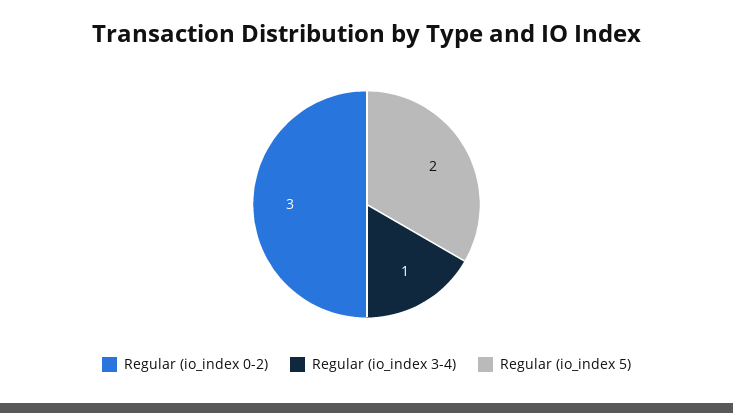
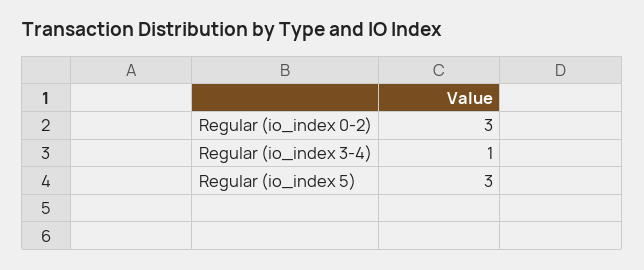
Regular (io_index 5): 2 -> 3

